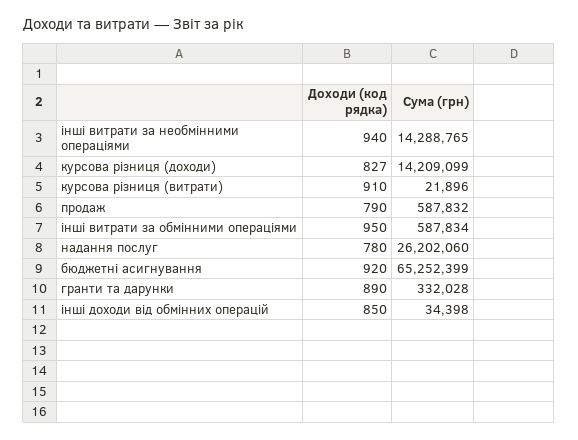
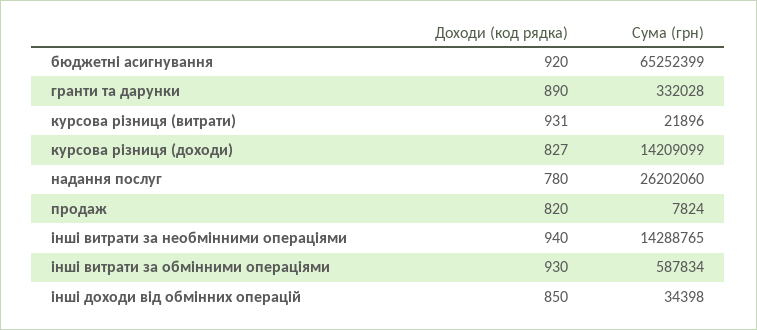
Доходи (код рядка), курсова різниця (витрати): 910 -> 931
Доходи (код рядка), продаж: 790 -> 820
Сума (грн), продаж: 587832 -> 7824
Доходи (код рядка), інші витрати за обмінними операціями: 950 -> 930

